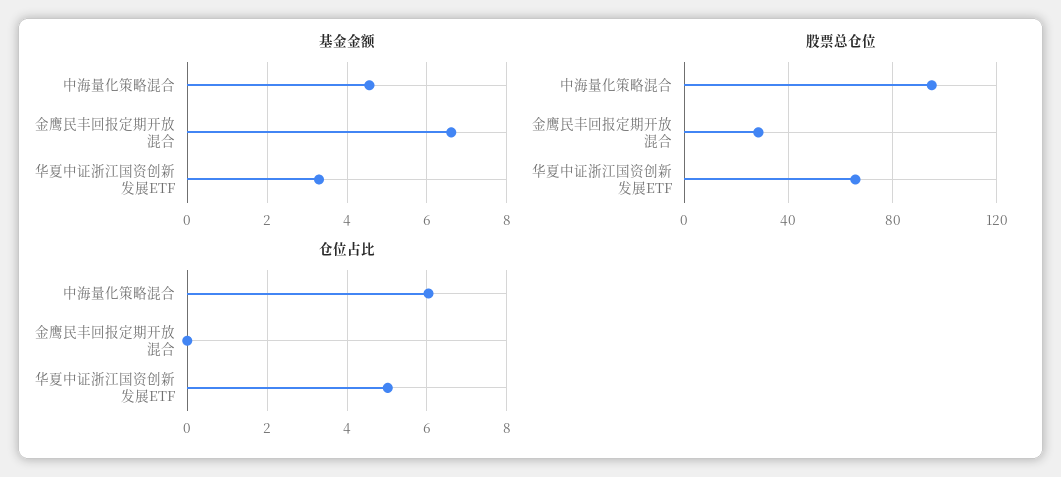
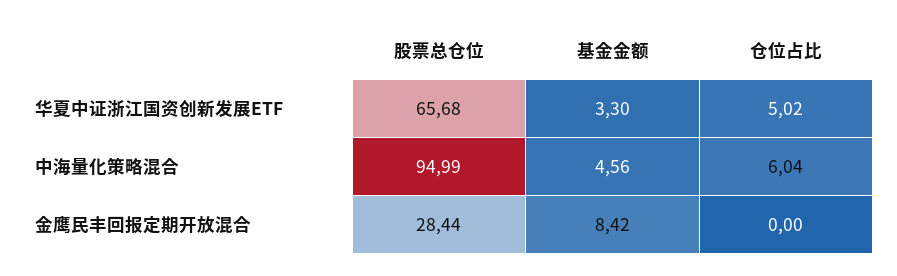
基金金额, 金鹰民丰回报定期开放混合: 6.6 -> 8.42

